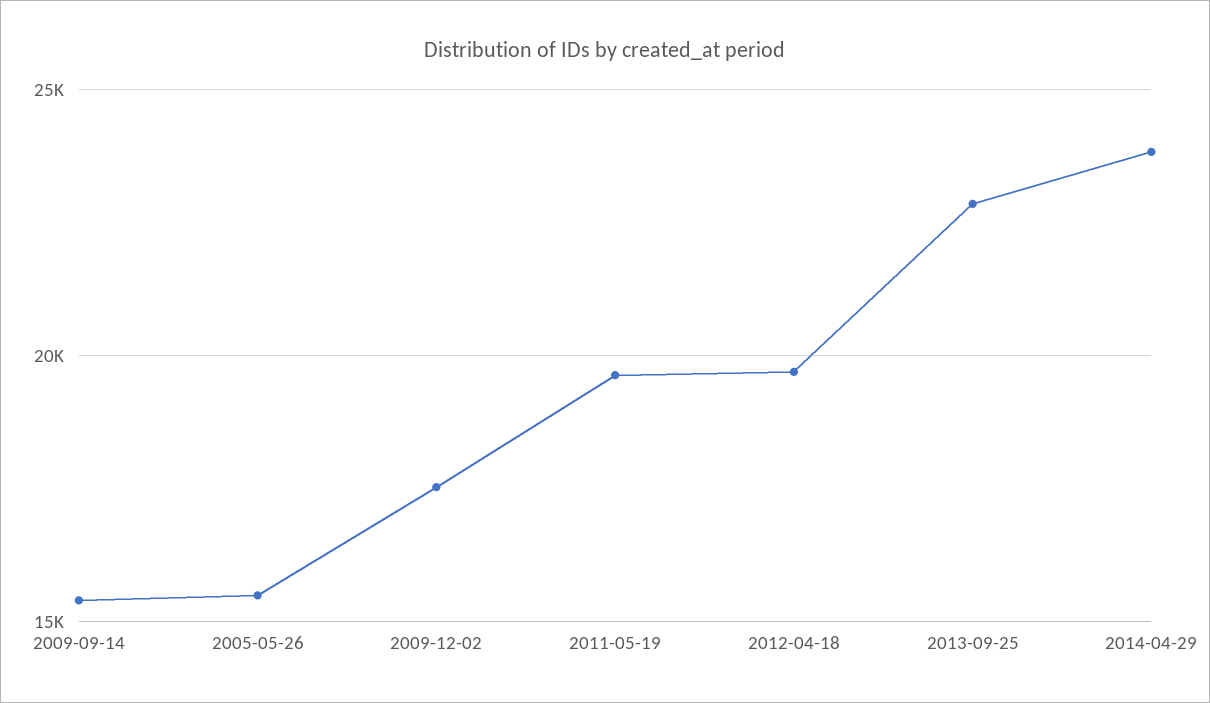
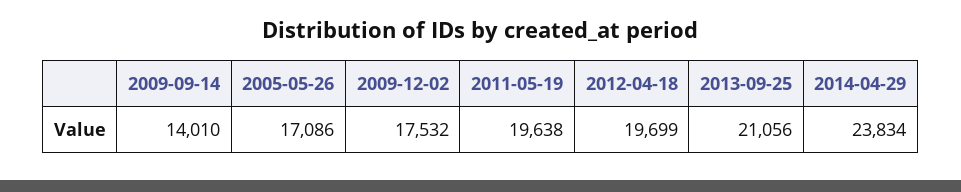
2009-09-14: 15500 -> 14010
2005-05-26: 15500 -> 17086
2013-09-25: 23000 -> 21056

